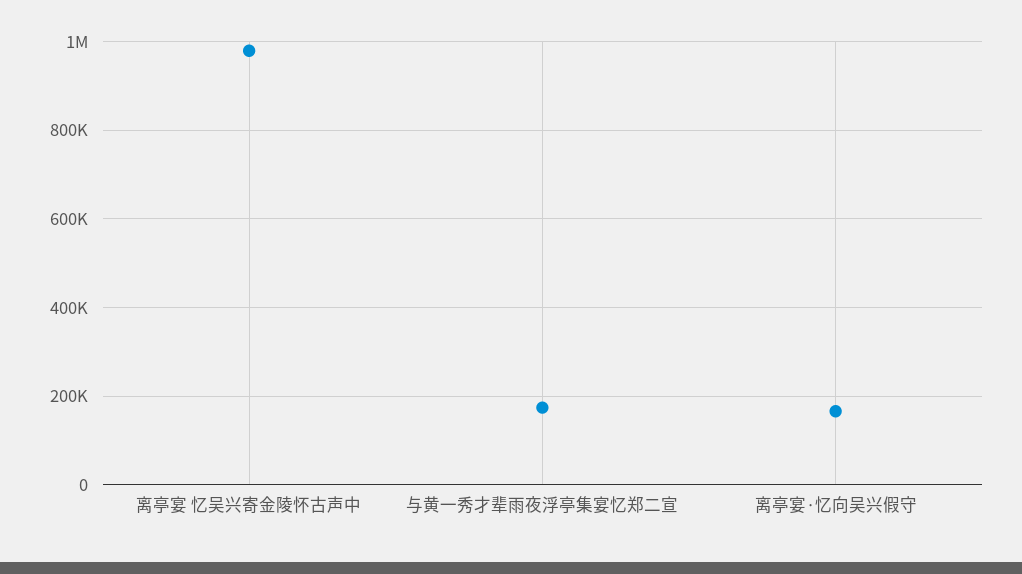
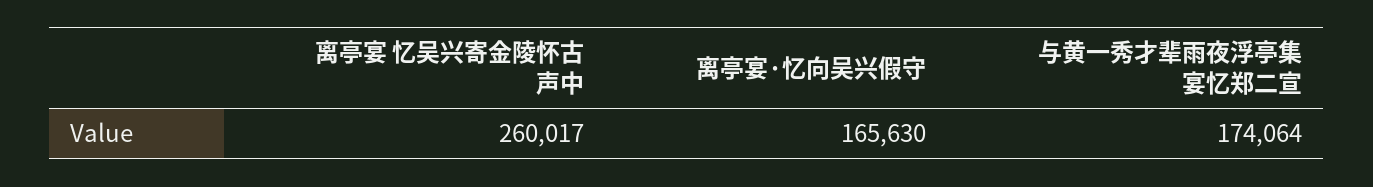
离亭宴 忆吴兴寄金陵怀古声中: 980000 -> 260017

